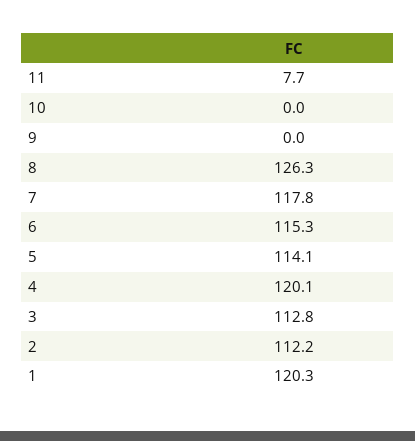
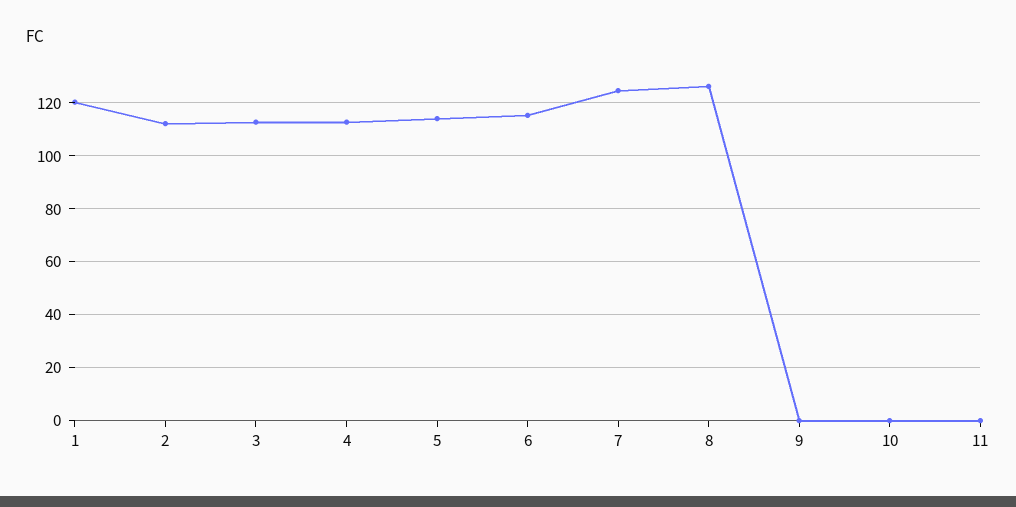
11: 7.7 -> 0
7: 117.8 -> 125
4: 120.1 -> 112.5

